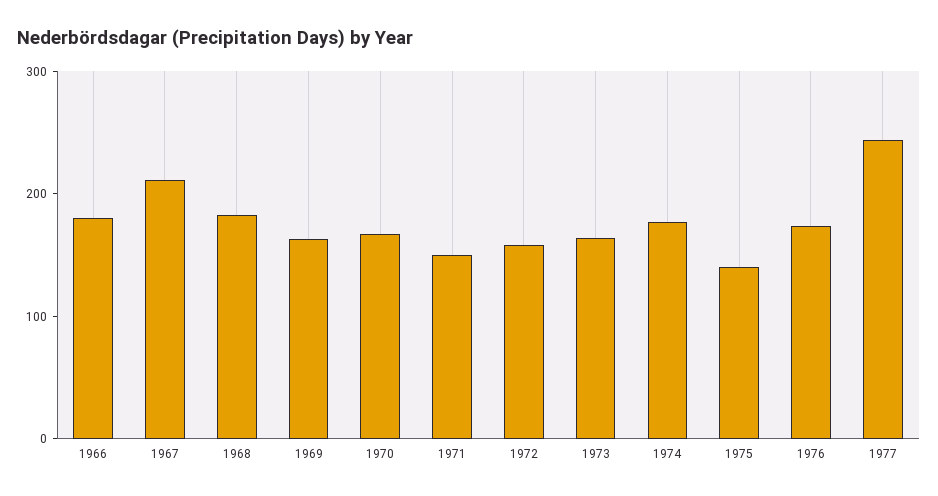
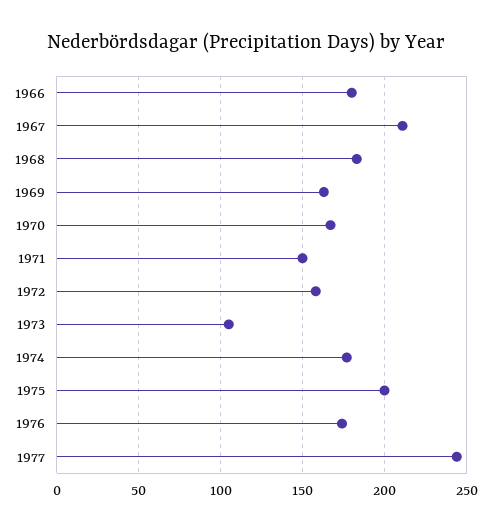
1973: 160 -> 105
1975: 140 -> 200

